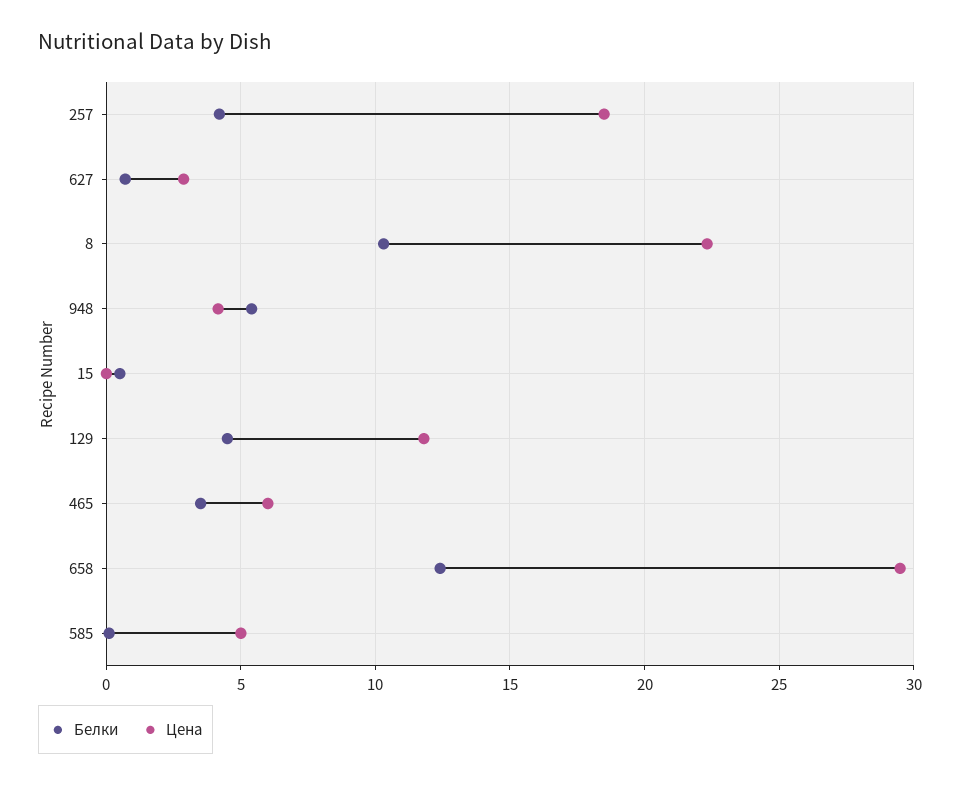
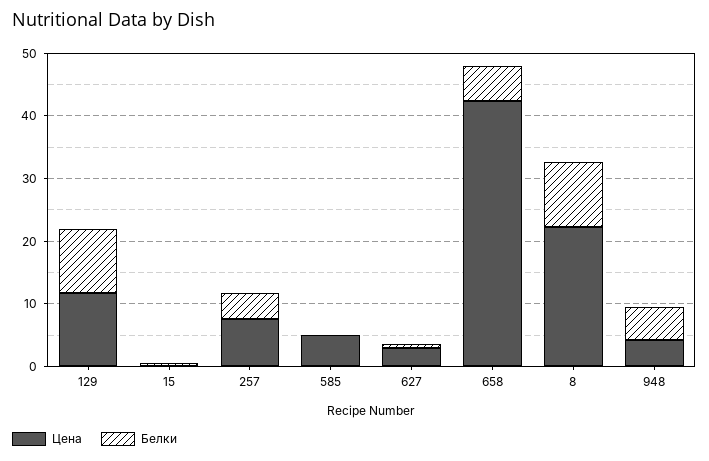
Цена, 257: 18.5 -> 8
Белки, 129: 4.5 -> 10
Белки, 465: 3.5 -> none
Цена, 465: 6 -> none
Белки, 658: 12.5 -> 6
Цена, 658: 29.5 -> 42

